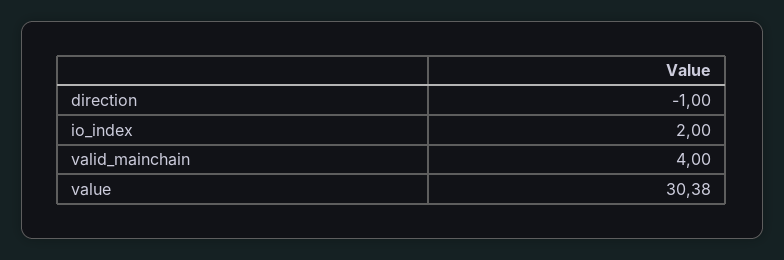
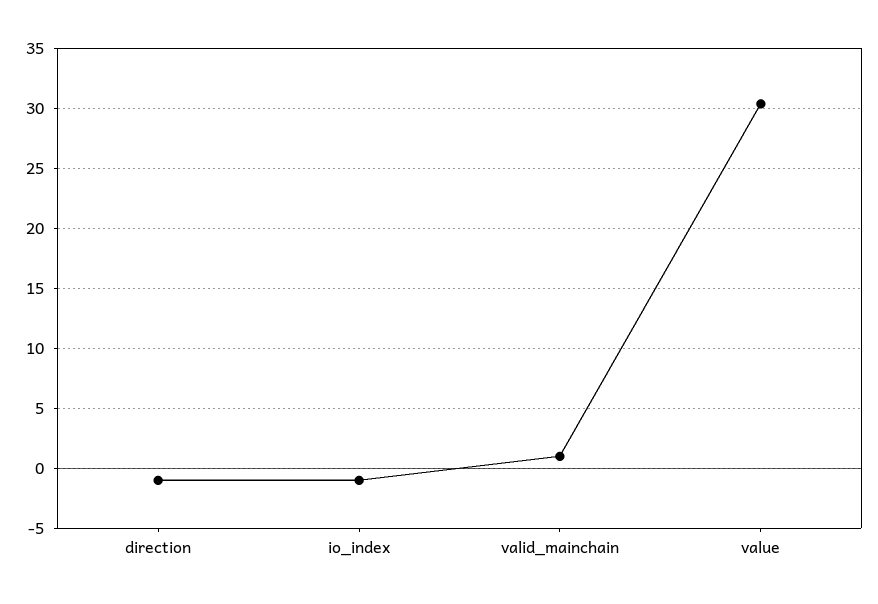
io_index: 2 -> -1
valid_mainchain: 4 -> 1

